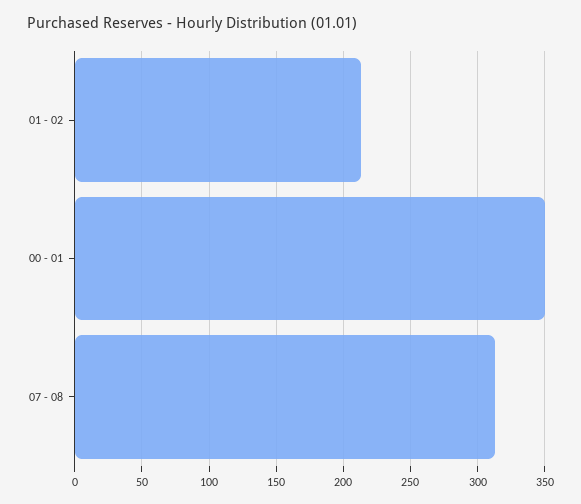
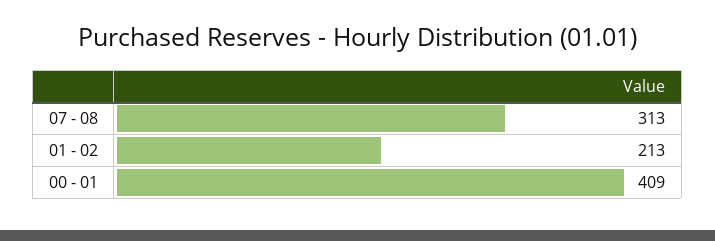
00 - 01: 350 -> 409

